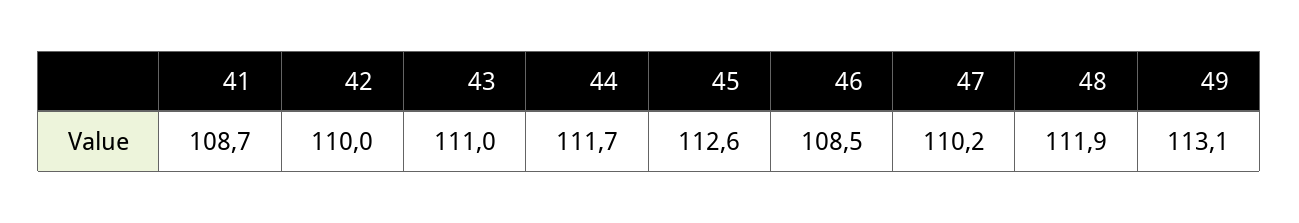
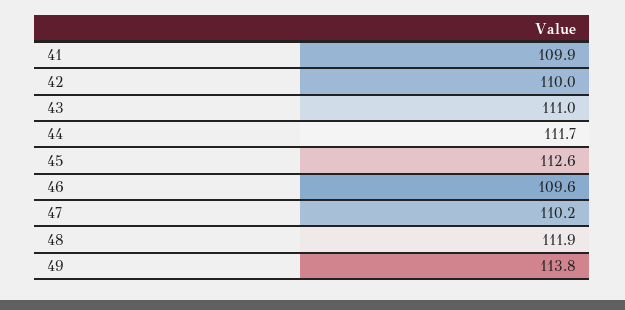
41: 108.7 -> 109.9
46: 108.5 -> 109.6
49: 113.1 -> 113.8

